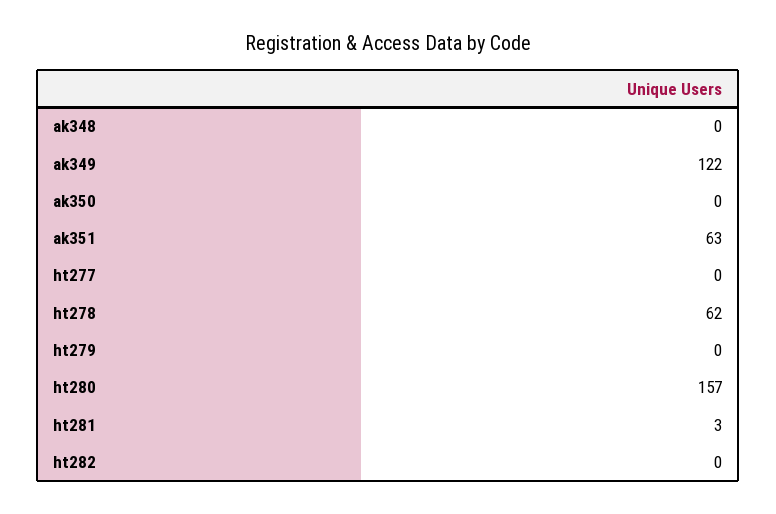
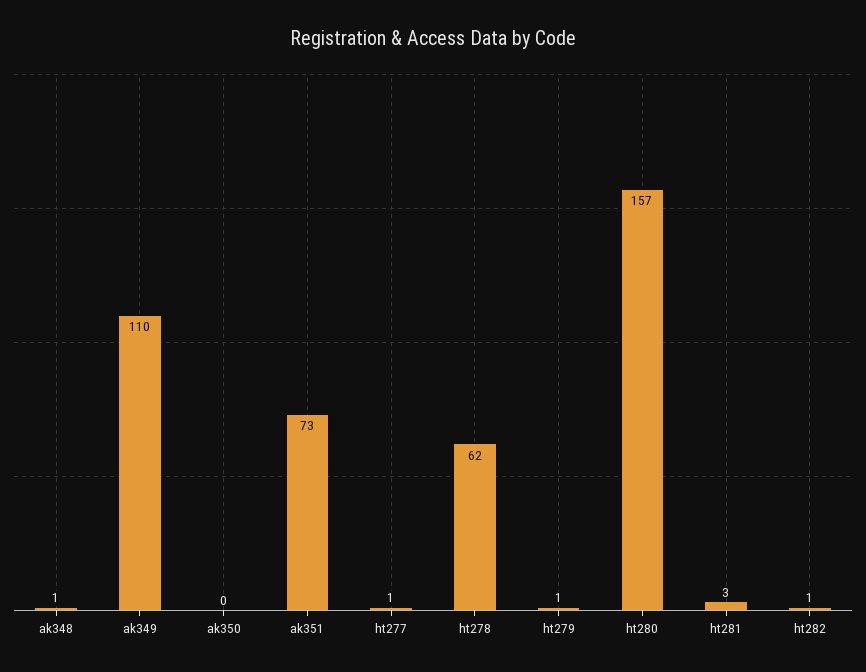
ak348: 0 -> 1
ak349: 122 -> 110
ak351: 63 -> 73
ht277: 0 -> 1
ht279: 0 -> 1
ht282: 0 -> 1

